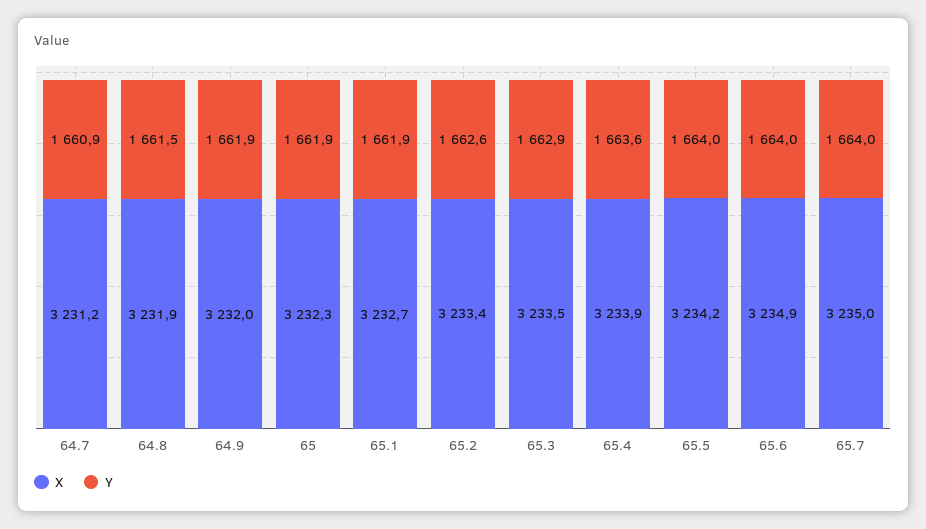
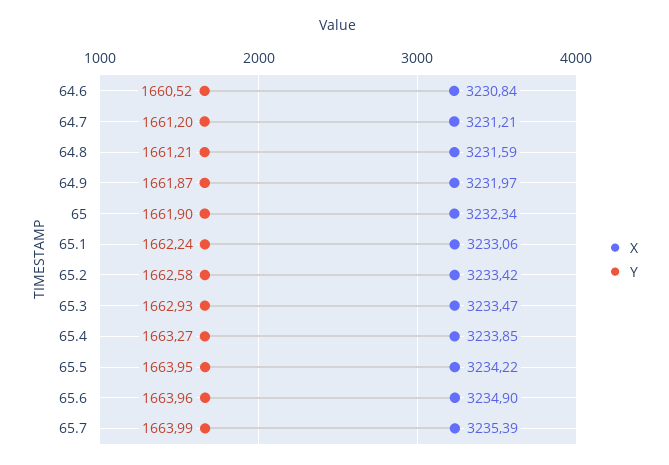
Y, 64.7: 1660.9 -> 1661.2
X, 64.8: 3231.9 -> 3231.59
Y, 64.8: 1661.5 -> 1661.21
X, 65.1: 3232.7 -> 3233.06
Y, 65.1: 1661.9 -> 1662.24
Y, 65.4: 1663.6 -> 1663.27
X, 65.7: 3235 -> 3235.39
X, 64.6: none -> 3230.84
Y, 64.6: none -> 1660.52

